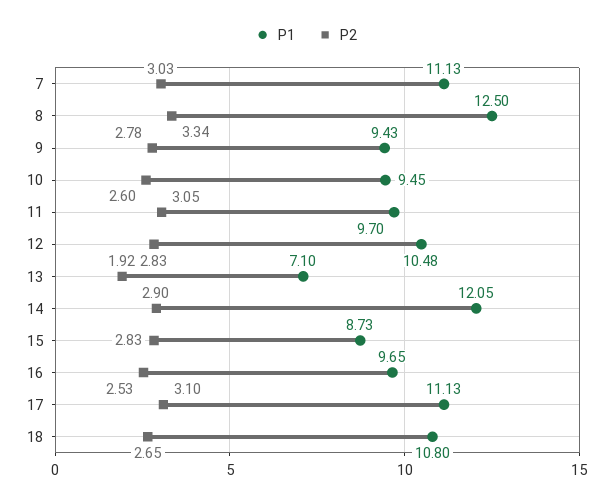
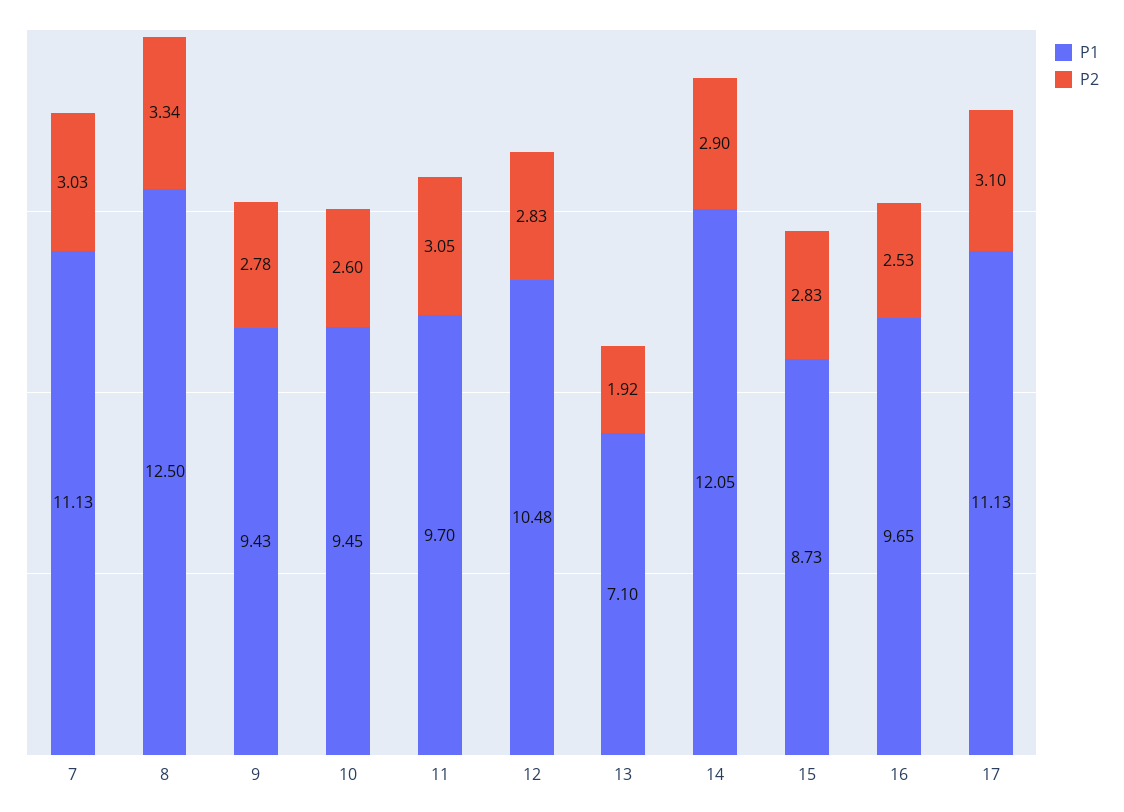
P1, 18: 10.8 -> none
P2, 18: 2.65 -> none

